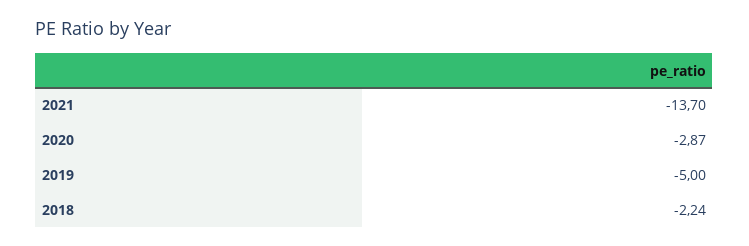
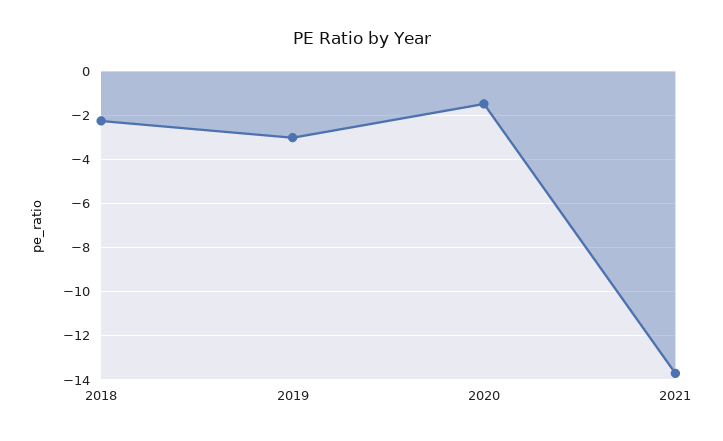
2020: -2.87 -> -1.5
2019: -5 -> -3

